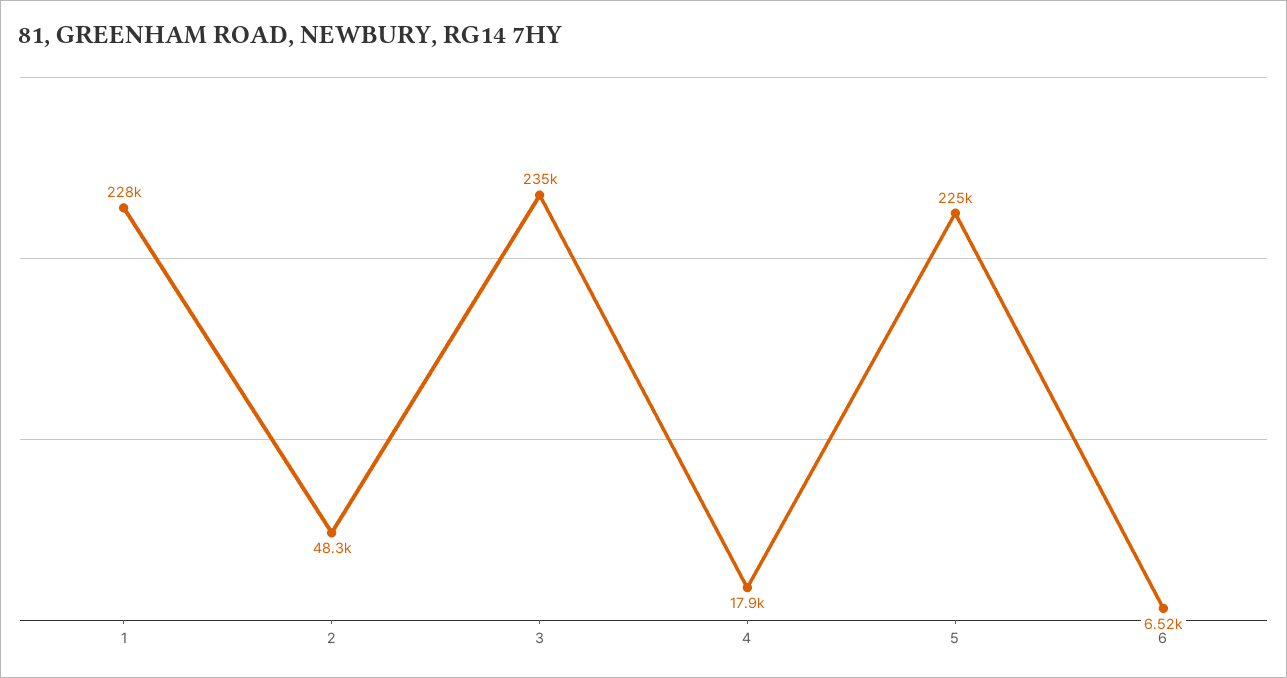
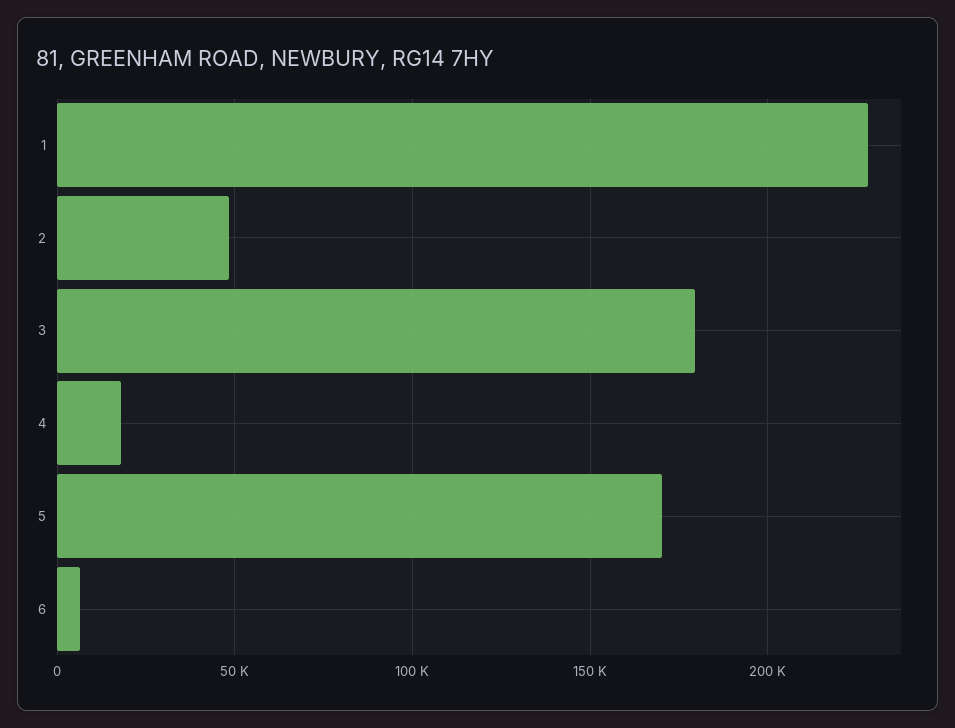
3: 235000 -> 180000
5: 225000 -> 170000

